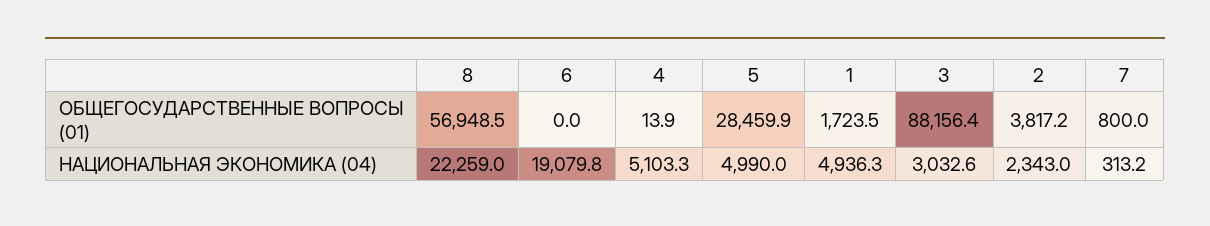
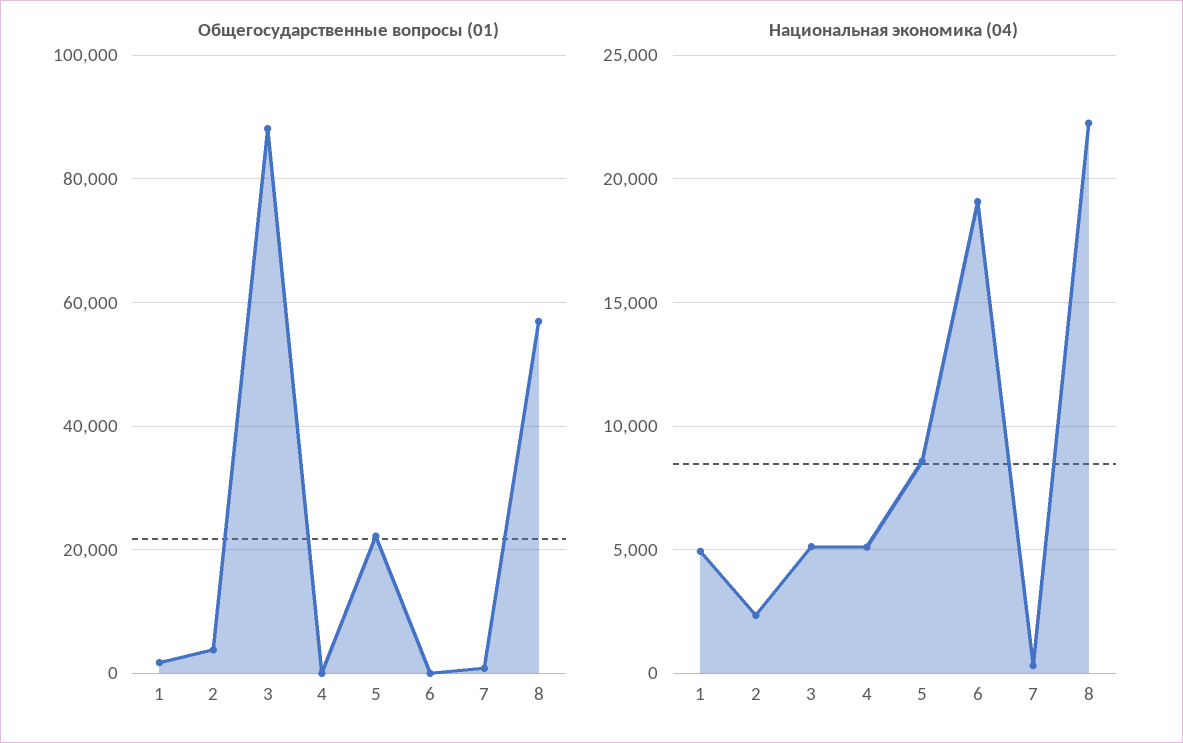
ОБЩЕГОСУДАРСТВЕННЫЕ ВОПРОСЫ (01), 5: 28459.9 -> 22000
НАЦИОНАЛЬНАЯ ЭКОНОМИКА (04), 5: 4990 -> 8500
НАЦИОНАЛЬНАЯ ЭКОНОМИКА (04), 3: 3032.6 -> 5000

